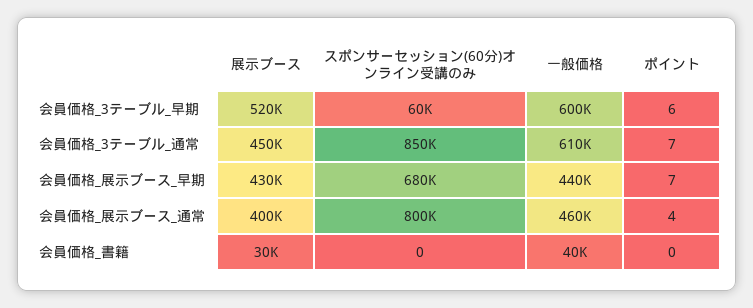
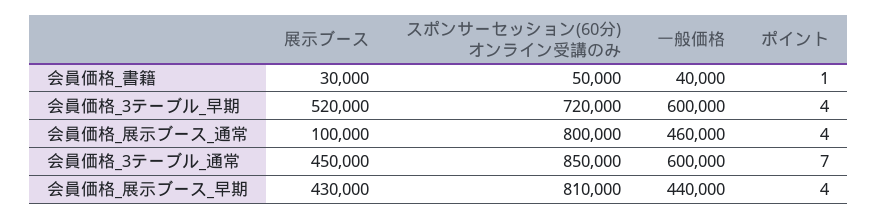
スポンサーセッション(60分)オンライン受講のみ, 会員価格_3テーブル_早期: 60000 -> 720000
ポイント, 会員価格_3テーブル_早期: 6 -> 4
一般価格, 会員価格_3テーブル_通常: 610000 -> 600000
スポンサーセッション(60分)オンライン受講のみ, 会員価格_展示ブース_早期: 680000 -> 810000
ポイント, 会員価格_展示ブース_早期: 7 -> 4
展示ブース, 会員価格_展示ブース_通常: 400000 -> 100000
スポンサーセッション(60分)オンライン受講のみ, 会員価格_書籍: 0 -> 50000
ポイント, 会員価格_書籍: 0 -> 1

